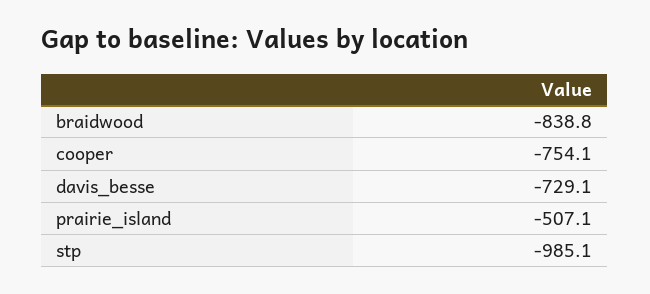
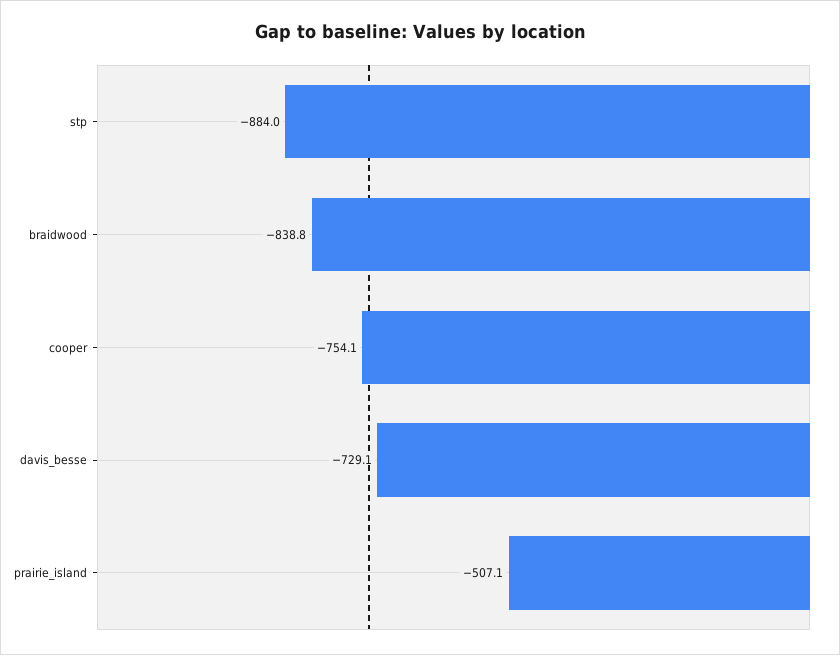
stp: -985.1 -> -884

